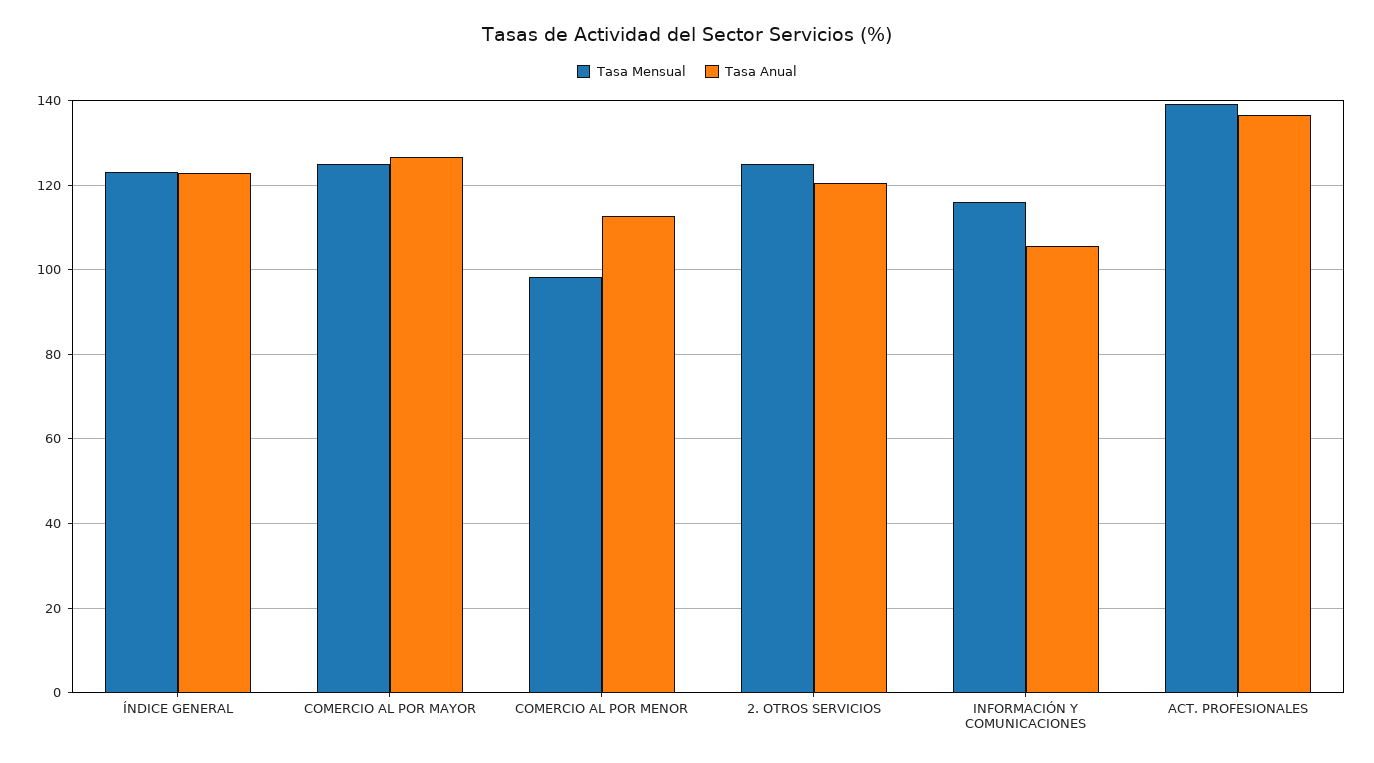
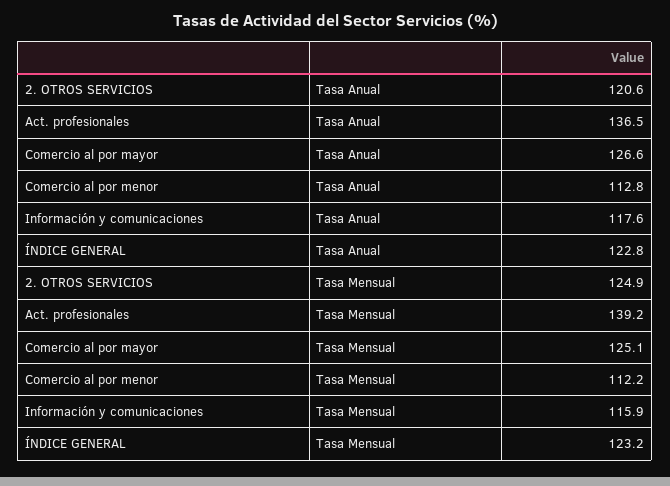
Tasa Mensual, COMERCIO AL POR MENOR: 98 -> 112.2
Tasa Anual, INFORMACIÓN Y COMUNICACIONES: 106 -> 117.6

